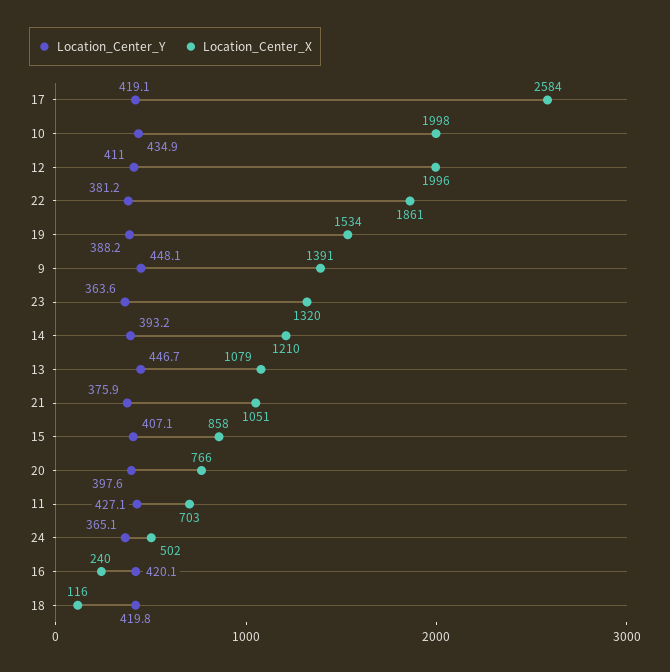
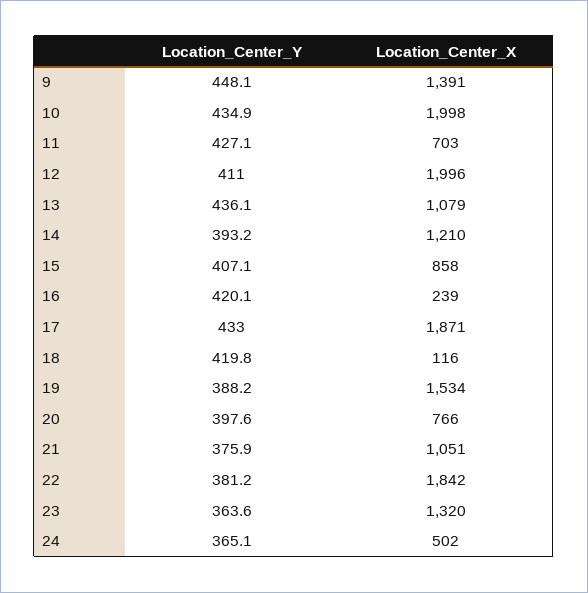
Location_Center_Y, 17: 419.1 -> 433
Location_Center_X, 17: 2584 -> 1871
Location_Center_X, 22: 1861 -> 1842
Location_Center_Y, 13: 446.7 -> 436.1
Location_Center_X, 16: 240 -> 239

